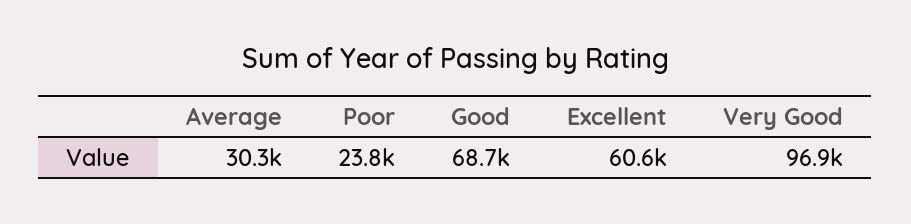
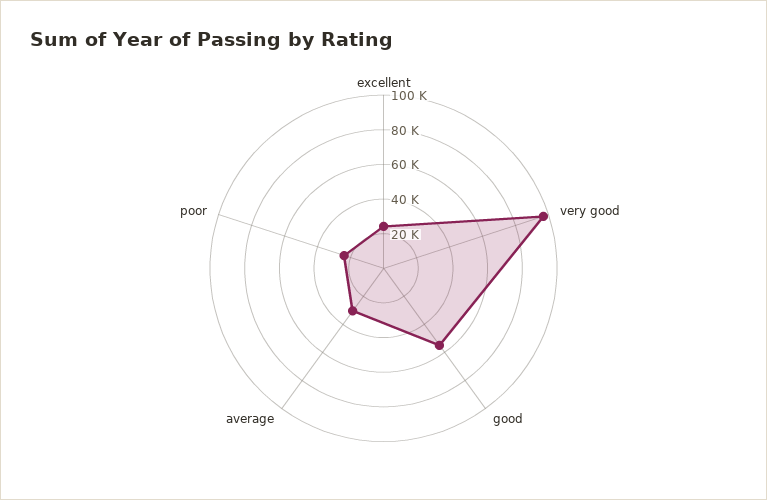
Good: 68700 -> 55000
Excellent: 60600 -> 25000

